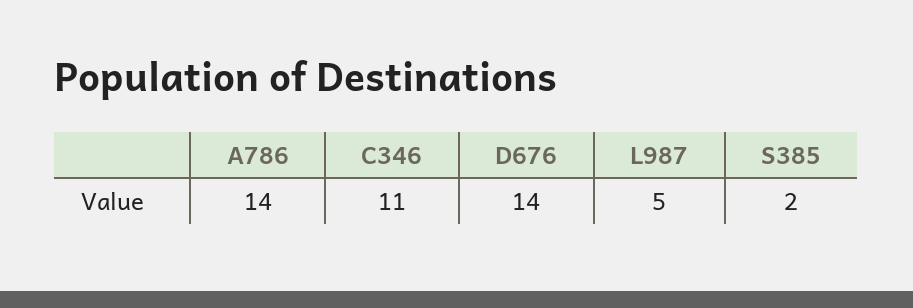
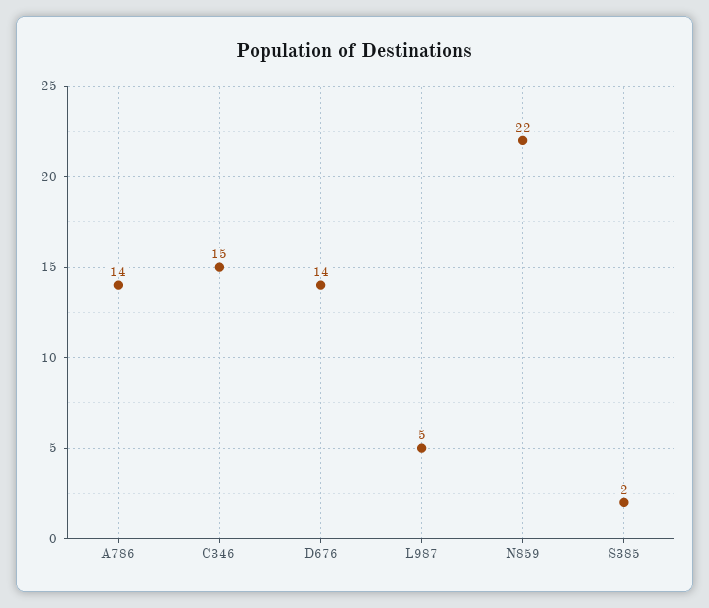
C346: 11 -> 15
N859: none -> 22

